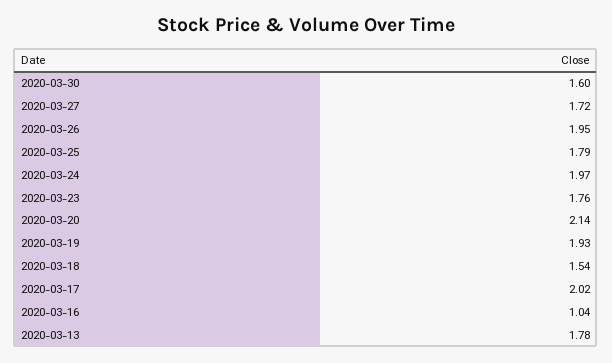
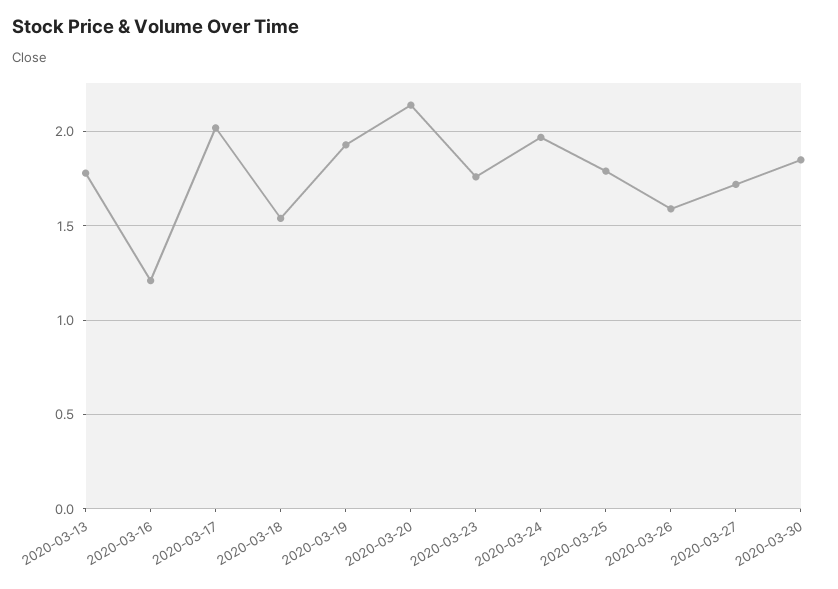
2020-03-30: 1.6 -> 1.85
2020-03-26: 1.95 -> 1.6
2020-03-16: 1.04 -> 1.2

